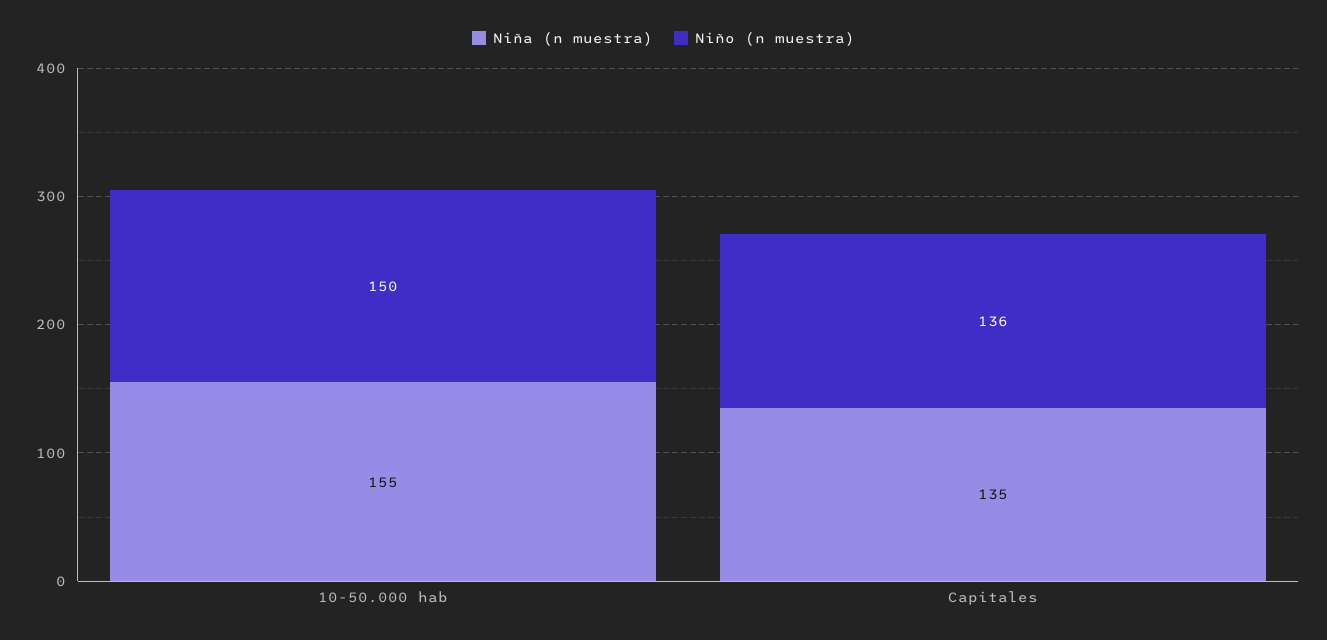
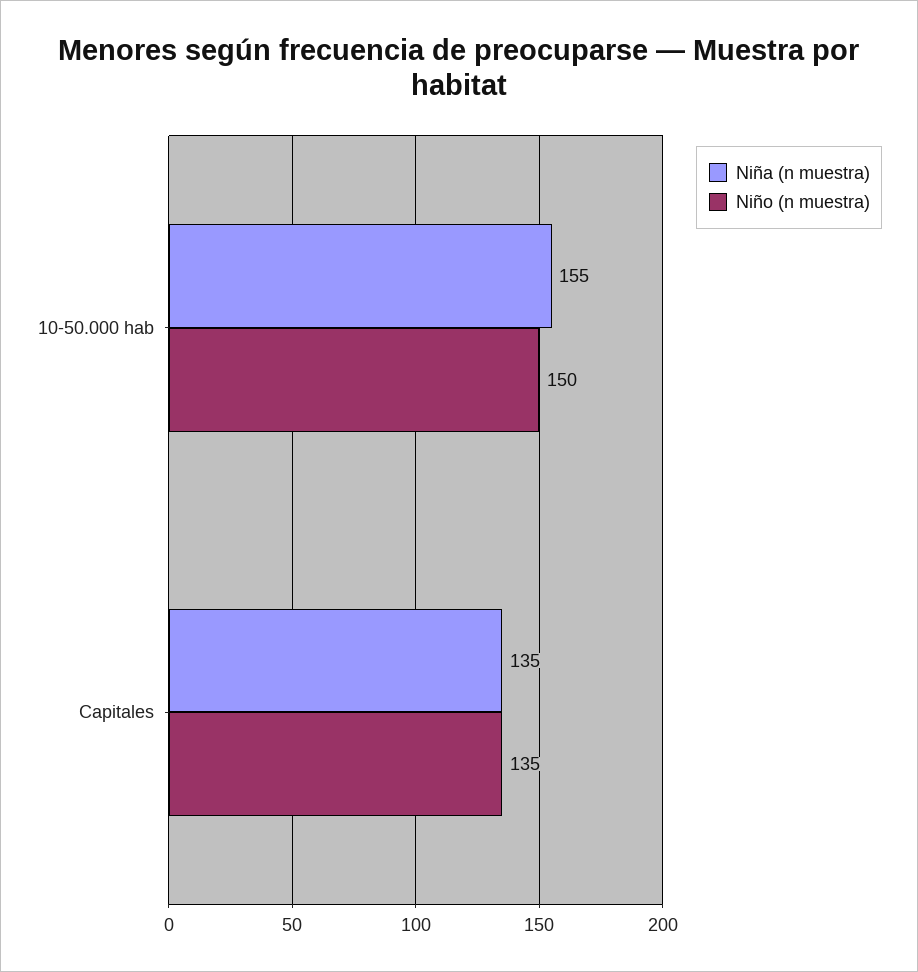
Niño (n muestra), Capitales: 136 -> 135

